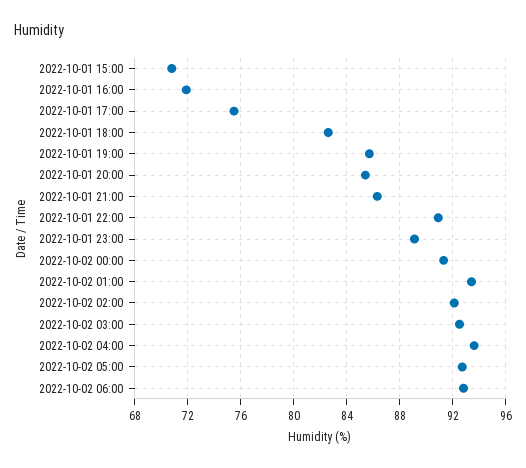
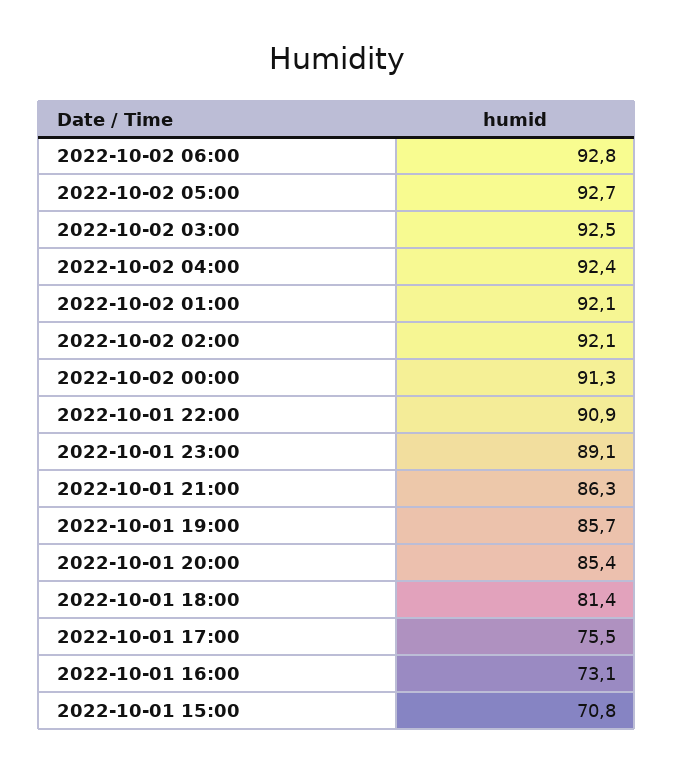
2022-10-01 16:00: 72 -> 73.1
2022-10-01 18:00: 82.5 -> 81.4
2022-10-02 01:00: 93.5 -> 92.1
2022-10-02 04:00: 93.5 -> 92.4

